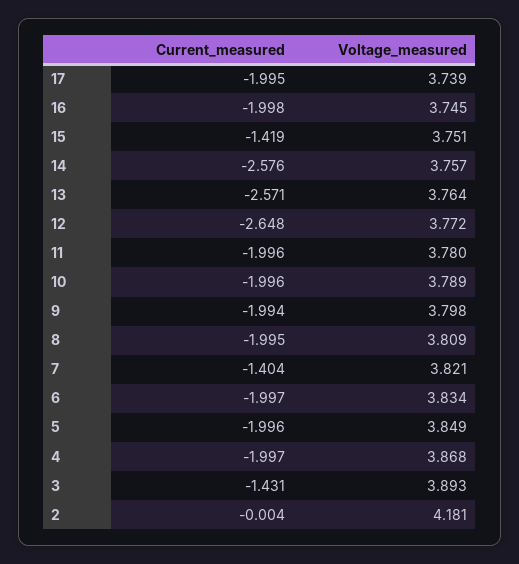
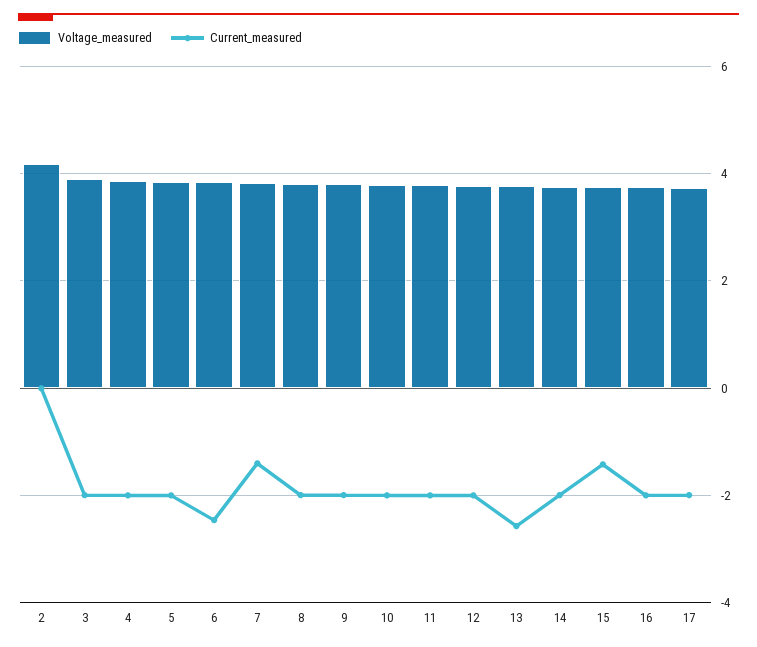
Current_measured, 14: -2.576 -> -2
Current_measured, 12: -2.648 -> -2
Current_measured, 6: -1.997 -> -2.4
Current_measured, 3: -1.431 -> -2

